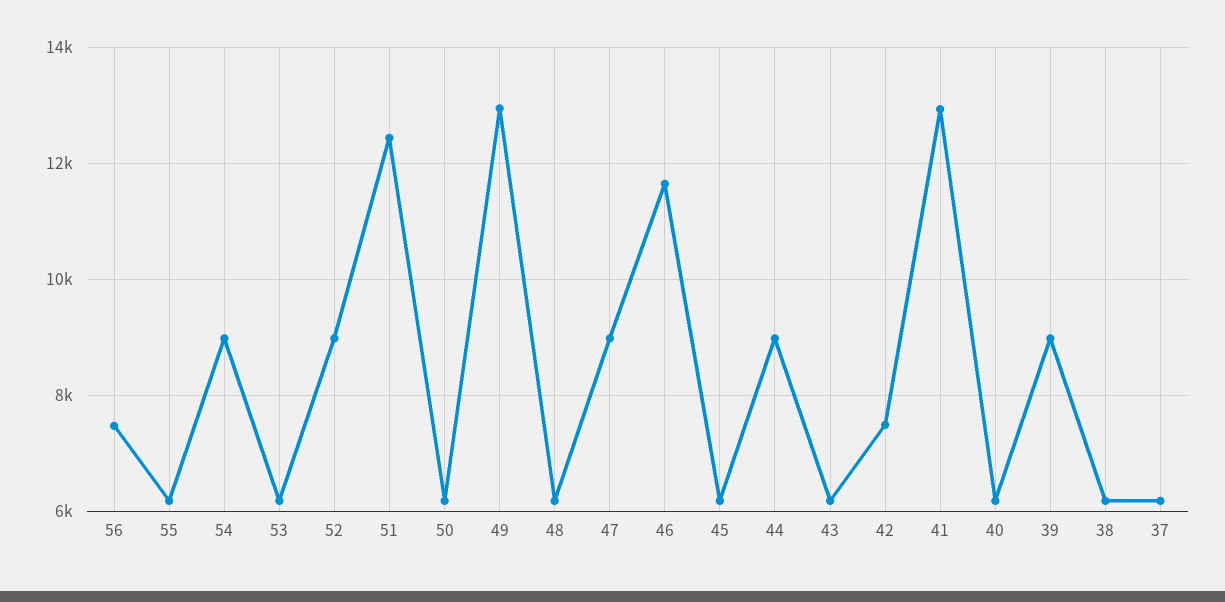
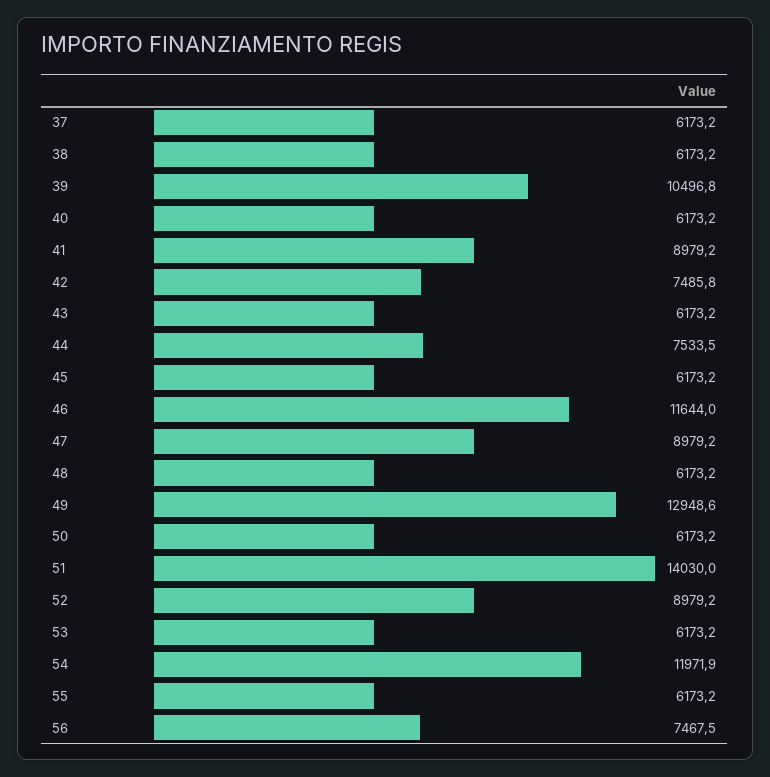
54: 9000 -> 11971.9
51: 12400 -> 14030
44: 9000 -> 7533.5
41: 13000 -> 8979.2
39: 9000 -> 10496.8

